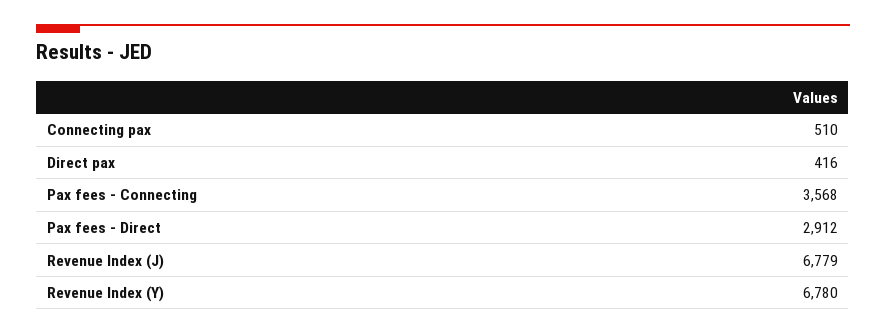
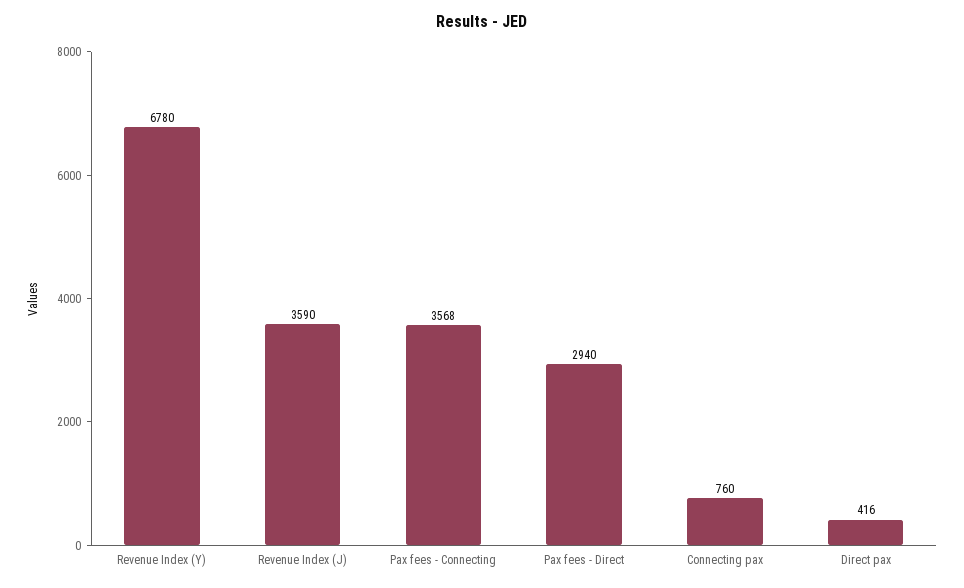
Connecting pax: 510 -> 760
Pax fees - Direct: 2912 -> 2940
Revenue Index (J): 6779 -> 3590

